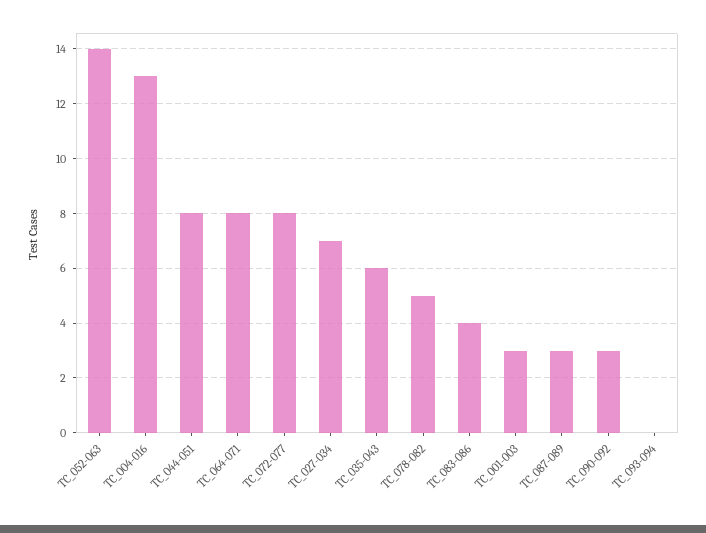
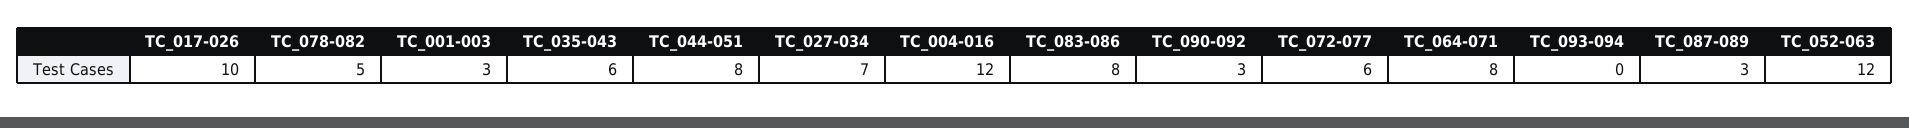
TC_052-063: 14 -> 12
TC_004-016: 13 -> 12
TC_072-077: 8 -> 6
TC_083-086: 4 -> 8
TC_017-026: none -> 10

